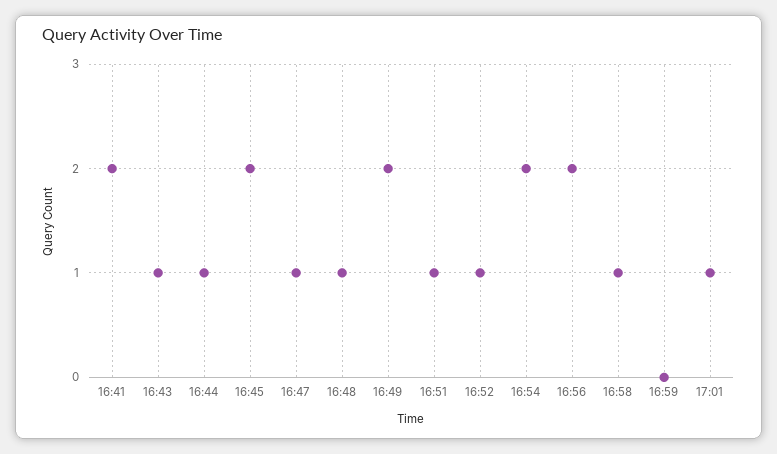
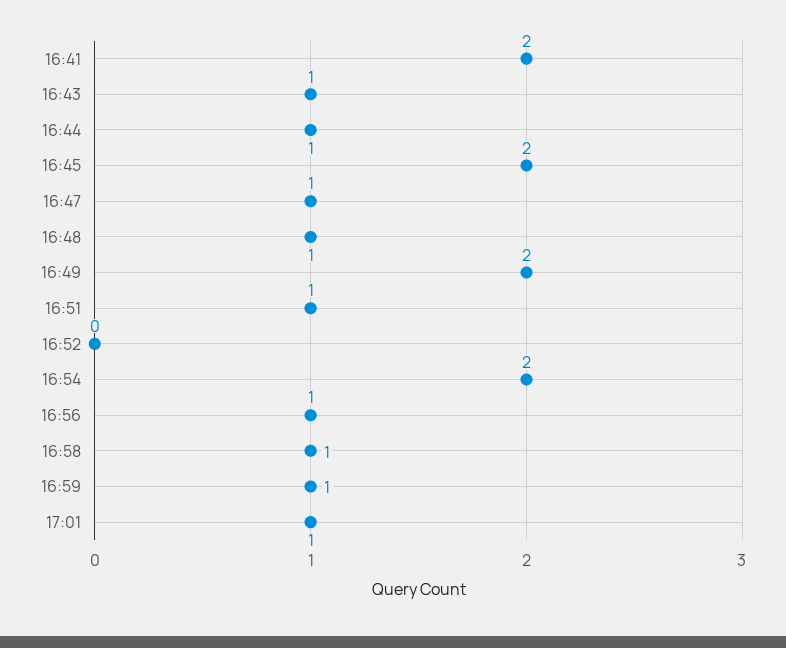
16:52: 1 -> 0
16:56: 2 -> 1
16:59: 0 -> 1

